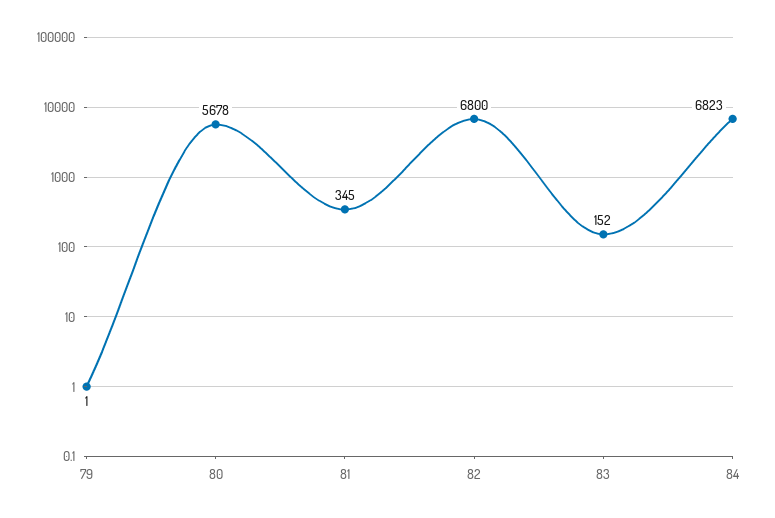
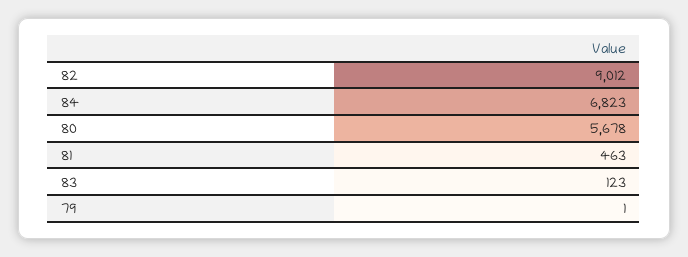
81: 345 -> 463
82: 6800 -> 9012
83: 152 -> 123

